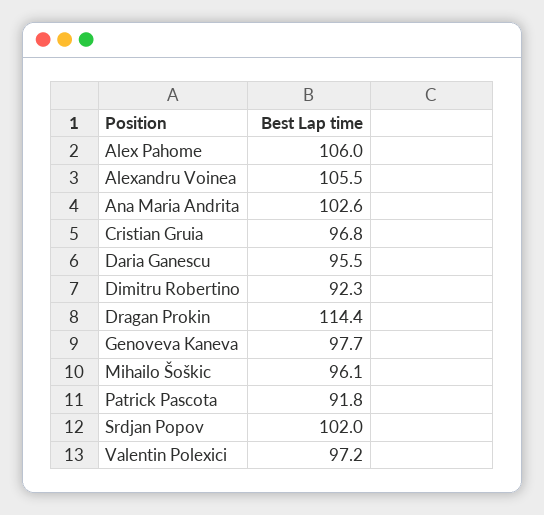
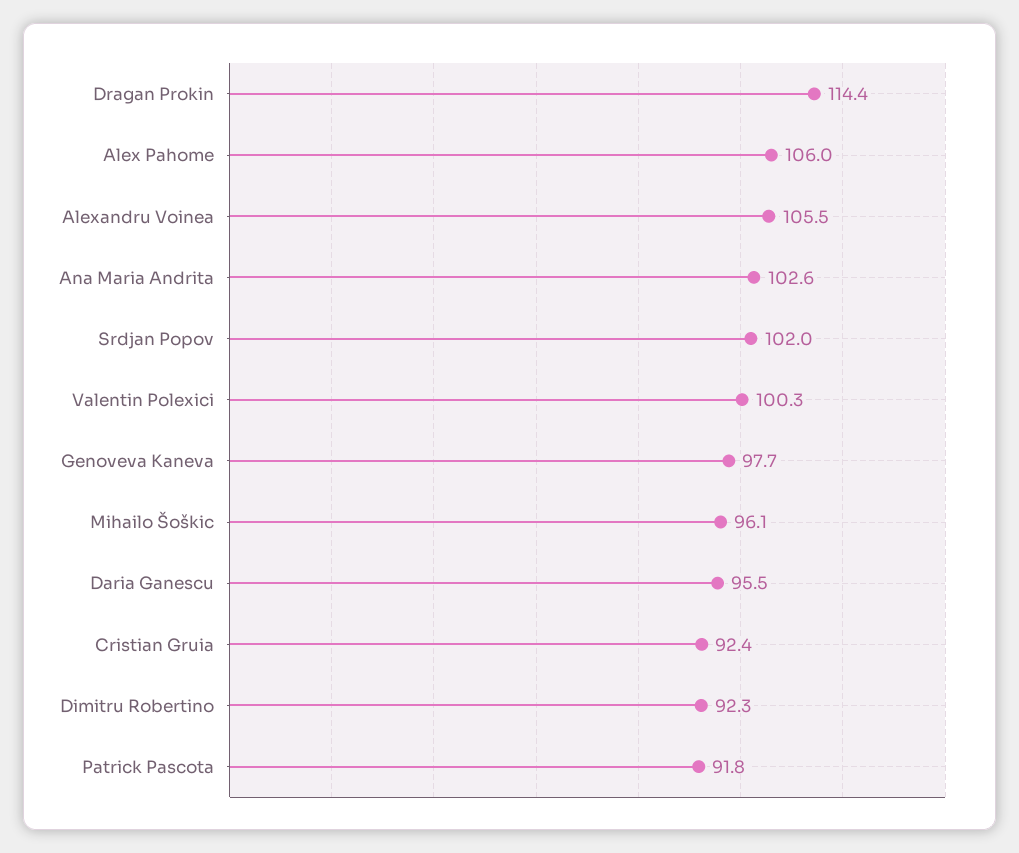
Cristian Gruia: 96.8 -> 92.4
Valentin Polexici: 97.2 -> 100.3

